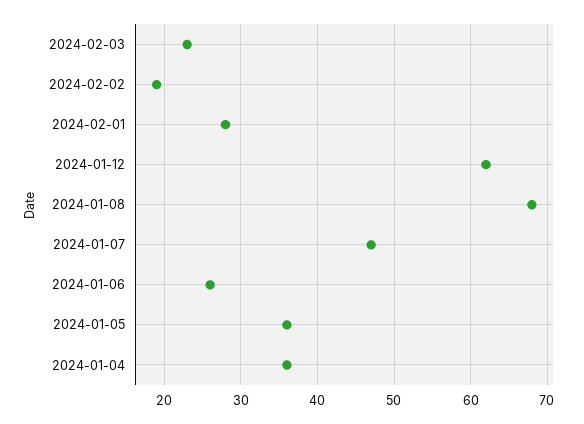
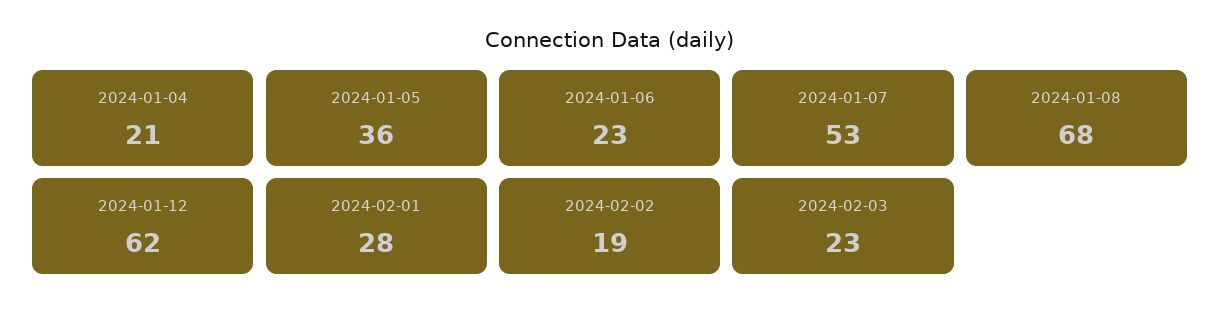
2024-01-07: 47 -> 53
2024-01-06: 26 -> 23
2024-01-04: 36 -> 21

